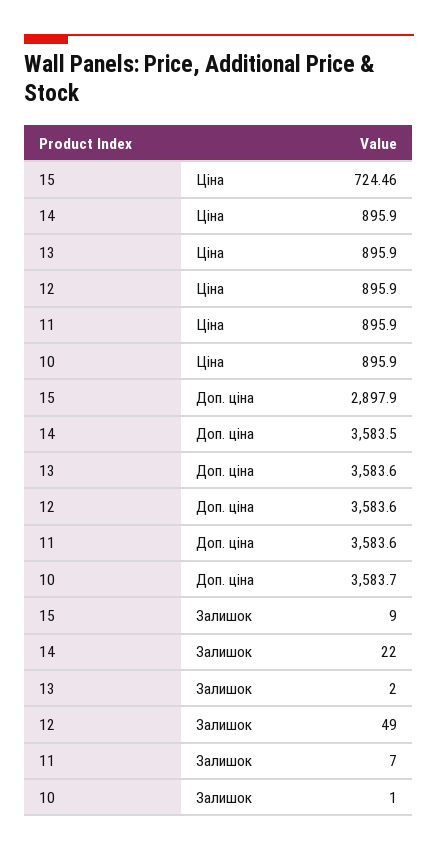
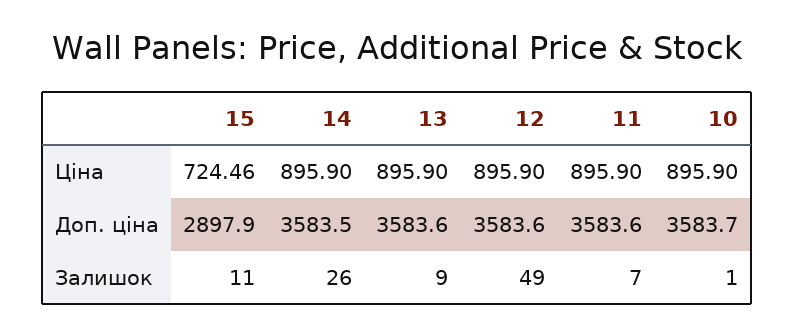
15, Залишок: 9 -> 11
14, Залишок: 22 -> 26
13, Залишок: 2 -> 9

